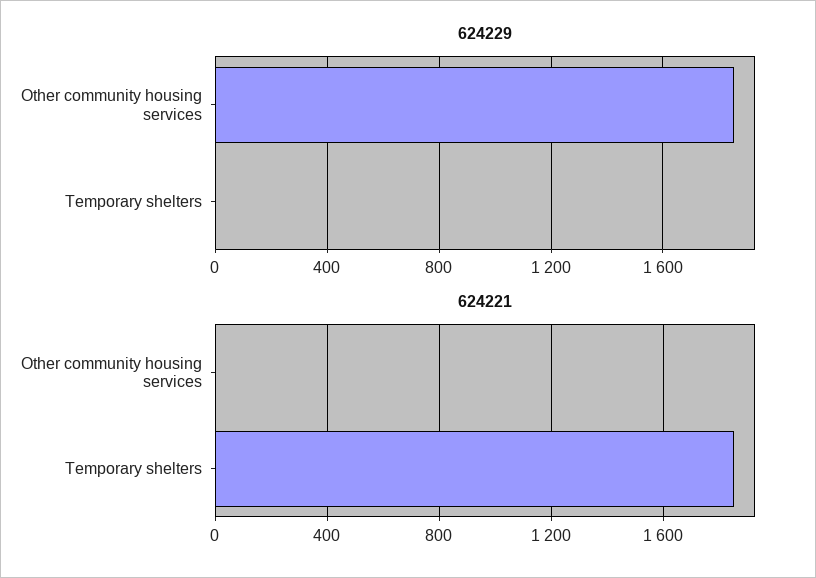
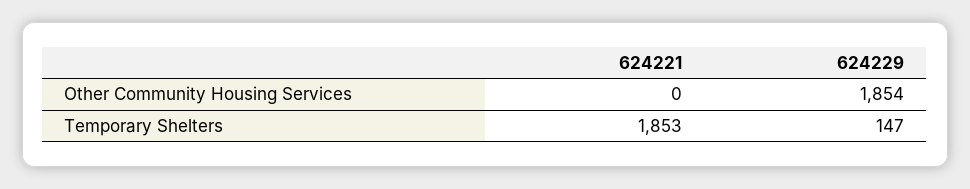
624229, Temporary shelters: 0 -> 147

